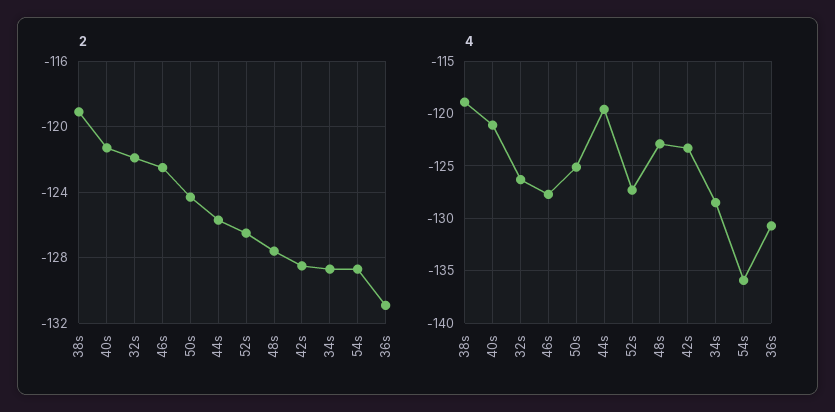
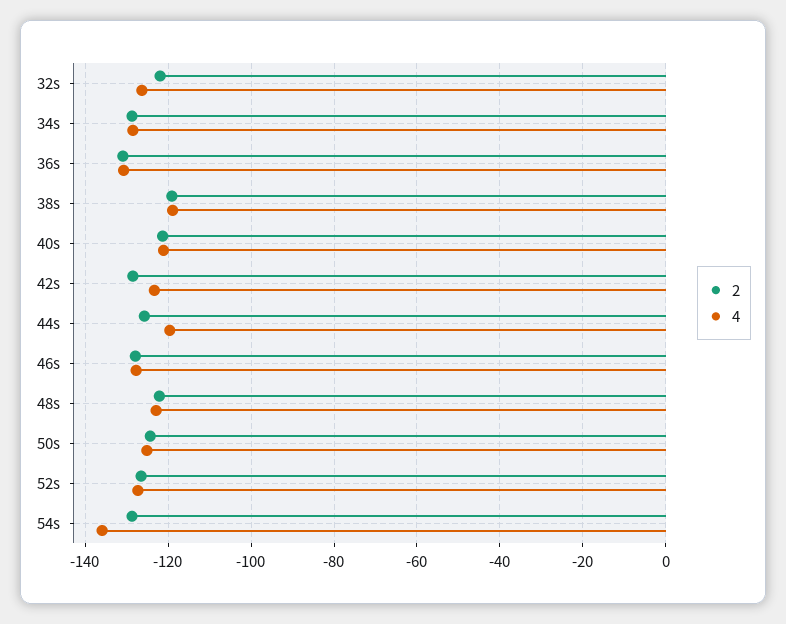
2, 46s: -122.5 -> -128
2, 48s: -127.5 -> -122

